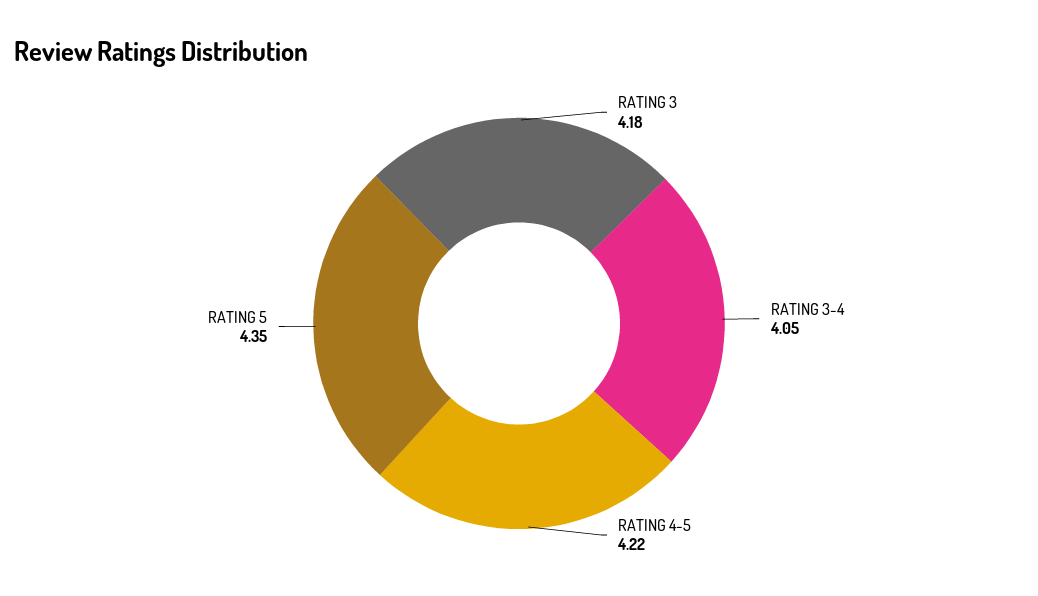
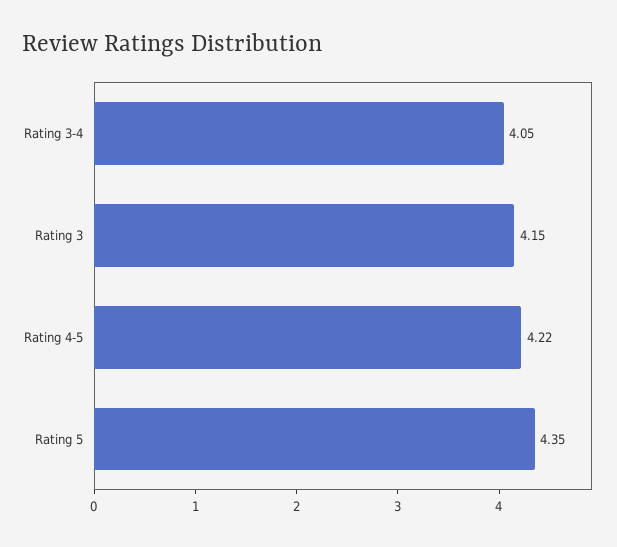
RATING 3: 4.18 -> 4.15

